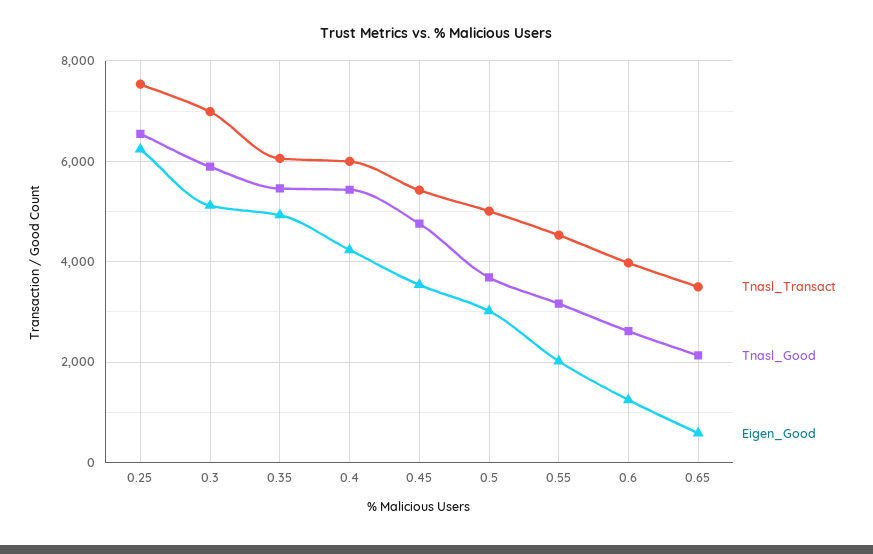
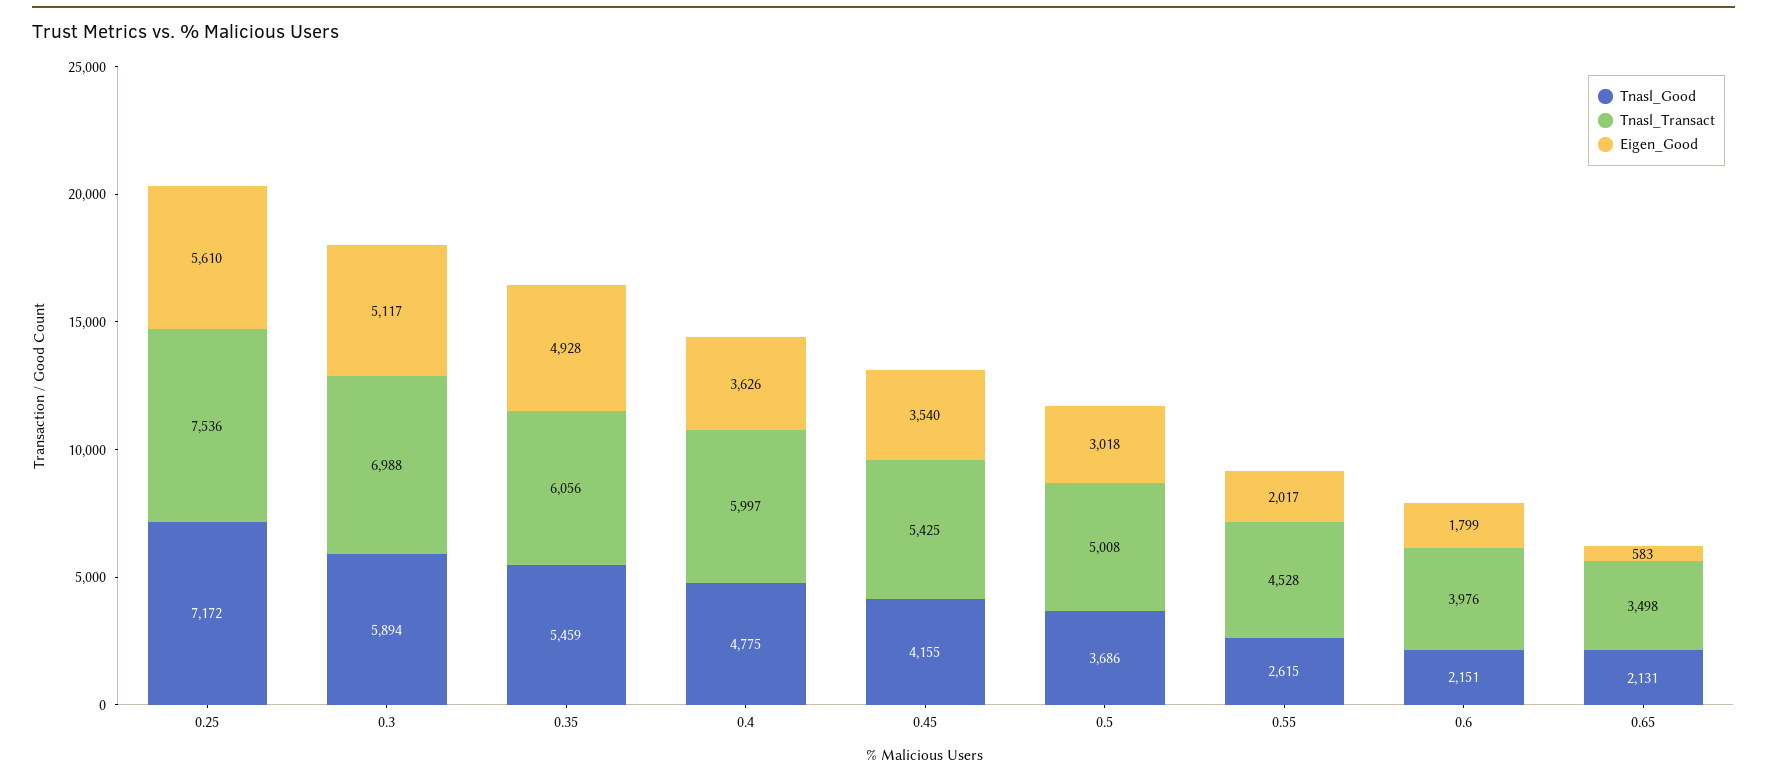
Tnasl_Good, 0.25: 6600 -> 7172
Eigen_Good, 0.25: 6200 -> 5610
Tnasl_Good, 0.4: 5400 -> 4775
Eigen_Good, 0.4: 4200 -> 3626
Tnasl_Good, 0.45: 4800 -> 4155
Tnasl_Good, 0.55: 3200 -> 2615
Tnasl_Good, 0.6: 2600 -> 2151
Eigen_Good, 0.6: 1200 -> 1799

